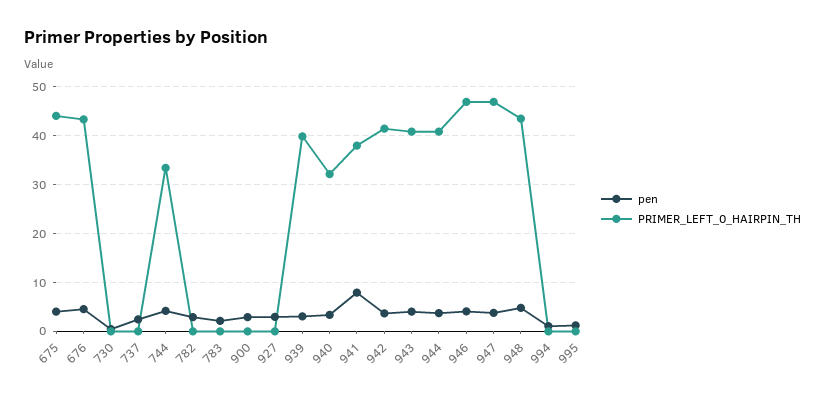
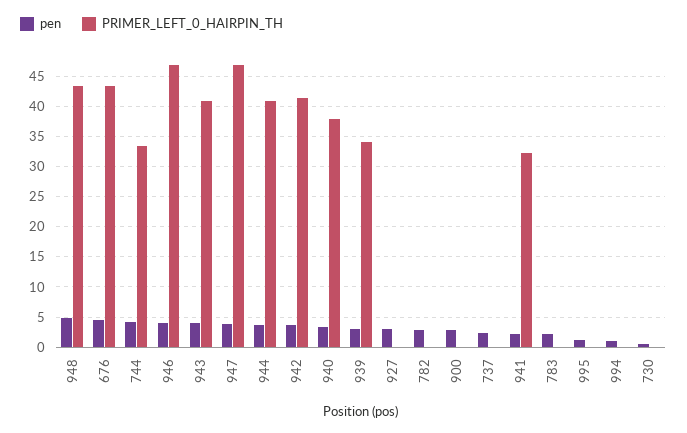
pen, 675: 4 -> none
PRIMER_LEFT_0_HAIRPIN_TH, 675: 44 -> none
PRIMER_LEFT_0_HAIRPIN_TH, 939: 40 -> 34
PRIMER_LEFT_0_HAIRPIN_TH, 940: 32 -> 38
pen, 941: 8 -> 2
PRIMER_LEFT_0_HAIRPIN_TH, 941: 38 -> 32

